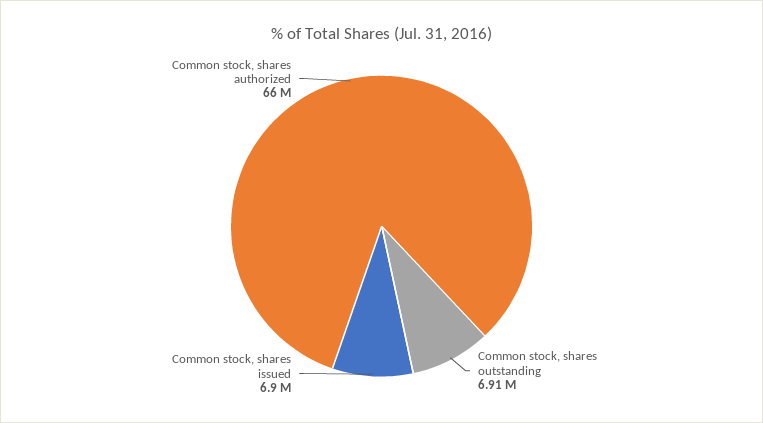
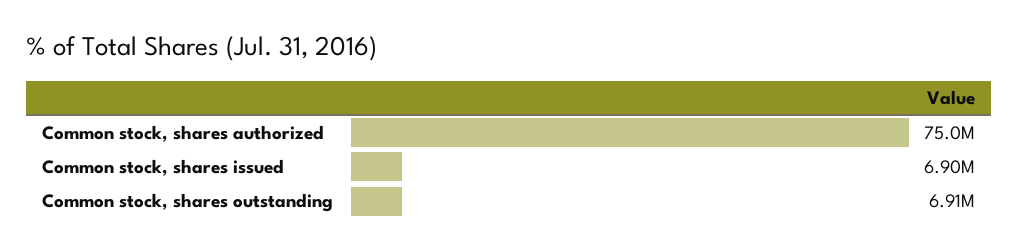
Common stock, shares authorized: 66000000 -> 75000000

